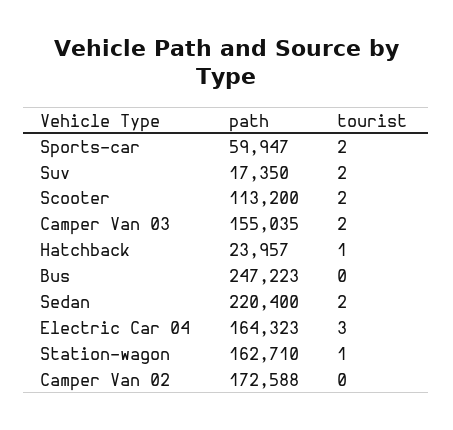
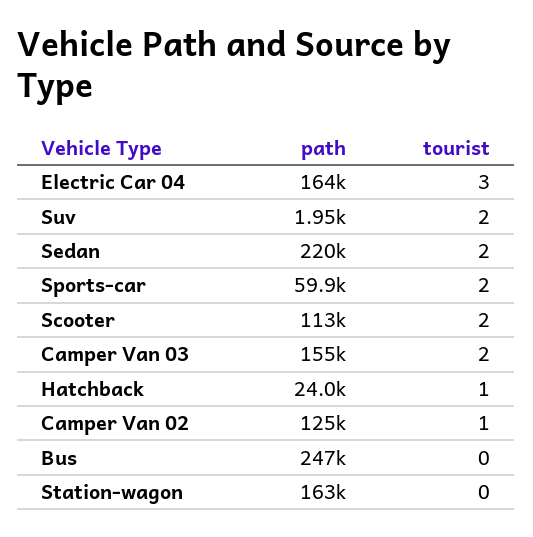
path, Suv: 17350 -> 1950
tourist, Station-wagon: 1 -> 0
path, Camper Van 02: 172588 -> 125000
tourist, Camper Van 02: 0 -> 1

